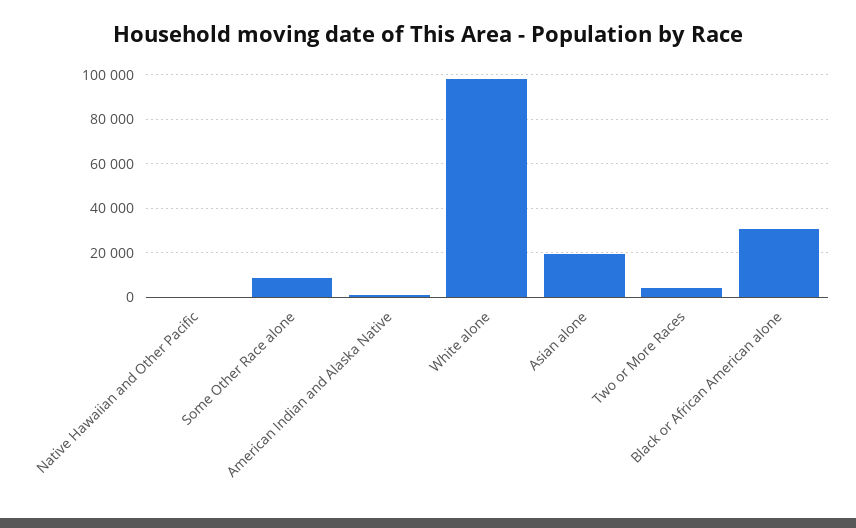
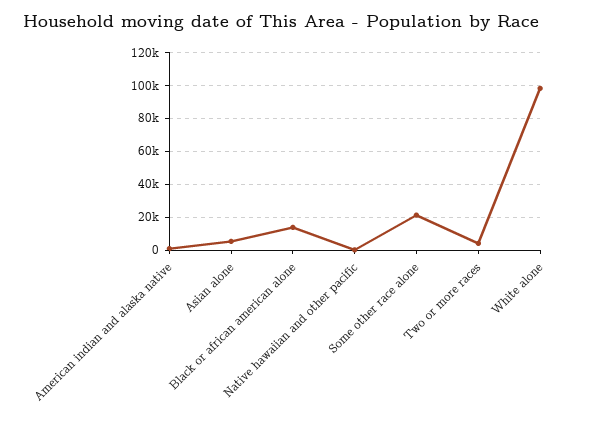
Some Other Race alone: 10000 -> 20000
Asian alone: 20000 -> 5000
Black or African American alone: 30000 -> 15000

